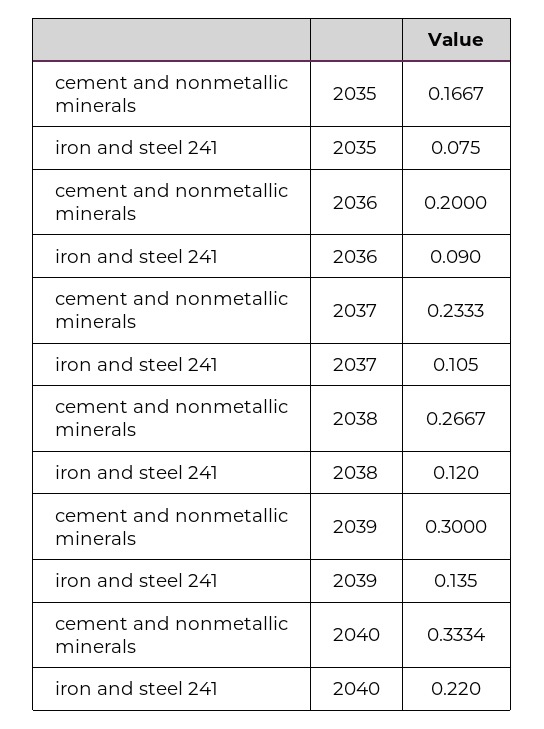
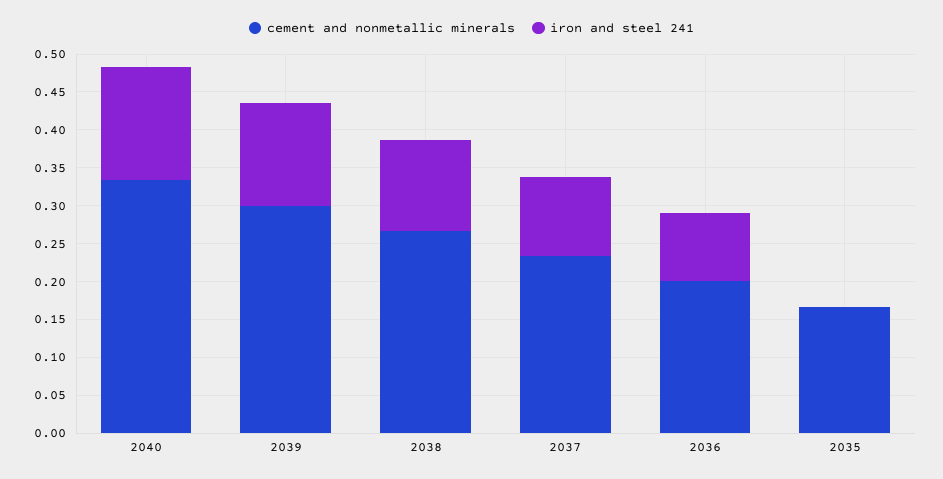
iron and steel 241, 2035: 0.075 -> 0
iron and steel 241, 2040: 0.22 -> 0.15

